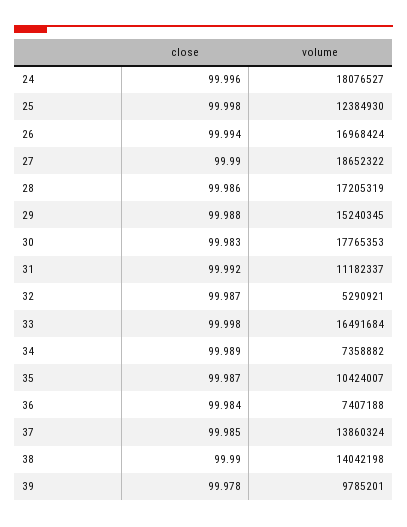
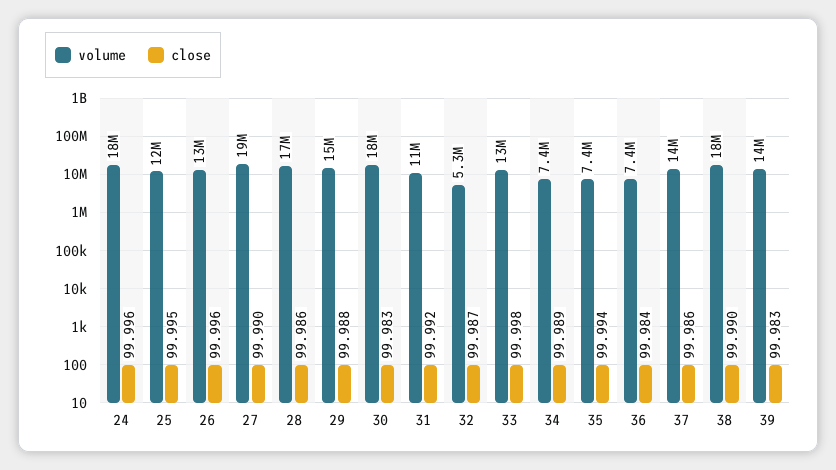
close, 25: 99.998 -> 99.995
close, 26: 99.994 -> 99.996
volume, 26: 16968424 -> 13000000
volume, 33: 16491684 -> 13000000
close, 35: 99.987 -> 99.994
volume, 35: 10424007 -> 7400000
close, 37: 99.985 -> 99.986
volume, 38: 14042198 -> 18000000
close, 39: 99.978 -> 99.983
volume, 39: 9785201 -> 14000000

